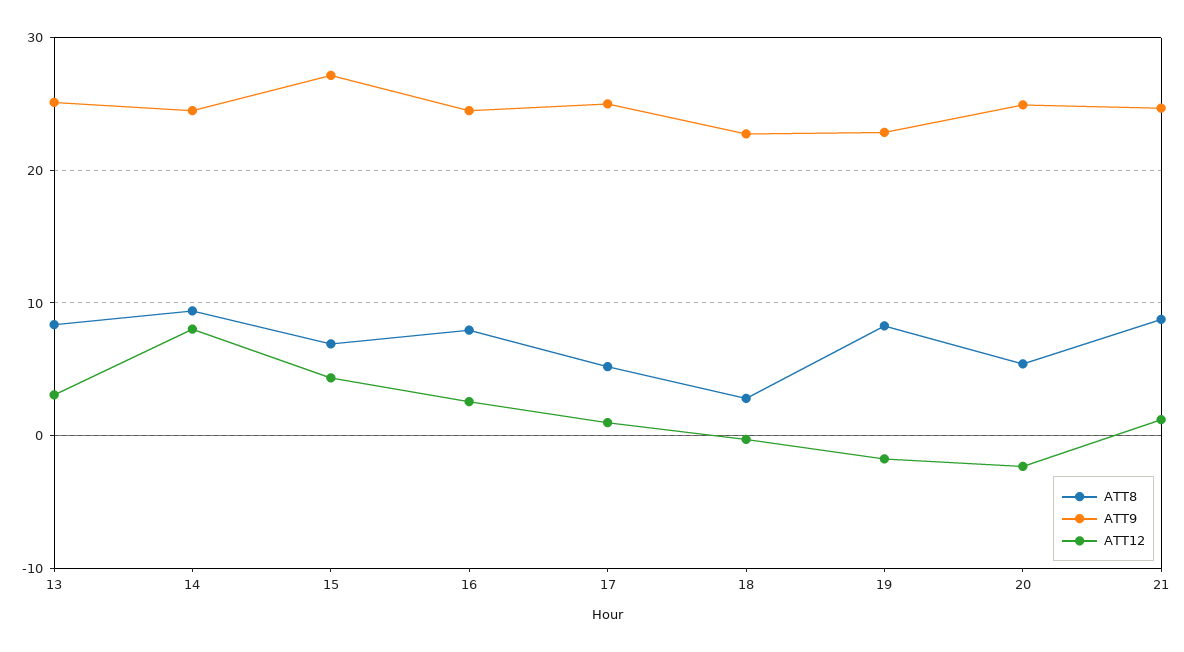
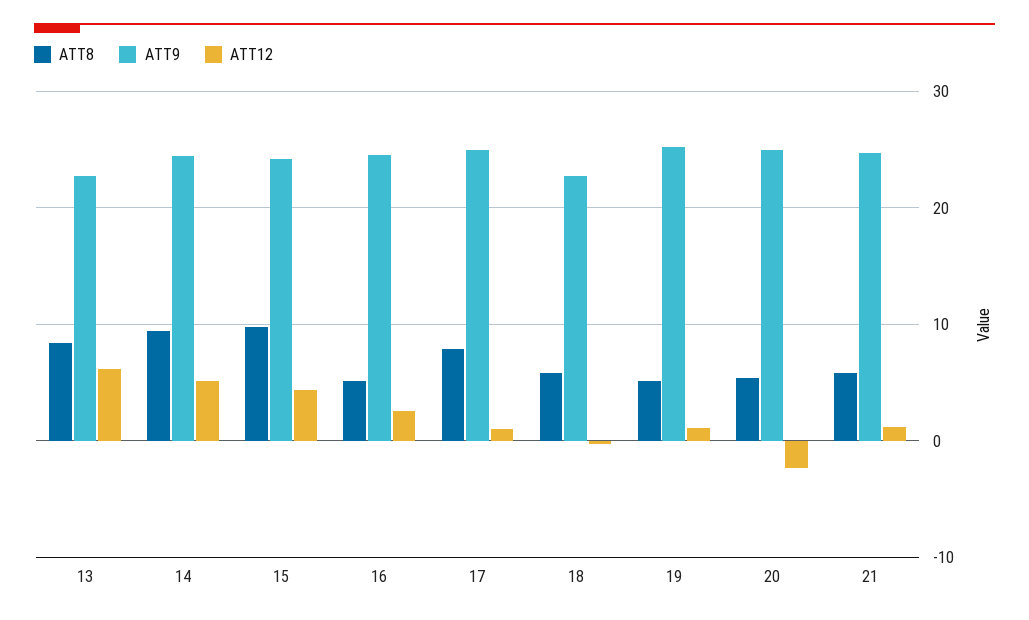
ATT9, 13: 25 -> 23
ATT12, 13: 3 -> 6
ATT12, 14: 8 -> 5
ATT8, 15: 7 -> 10
ATT9, 15: 27 -> 24
ATT8, 16: 8 -> 5
ATT8, 17: 5 -> 8
ATT8, 18: 3 -> 6
ATT8, 19: 8 -> 5
ATT9, 19: 23 -> 25
ATT12, 19: -2 -> 1
ATT8, 21: 9 -> 6

